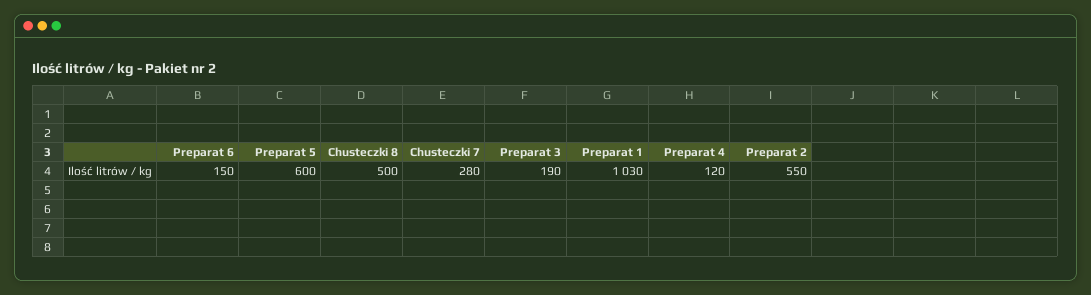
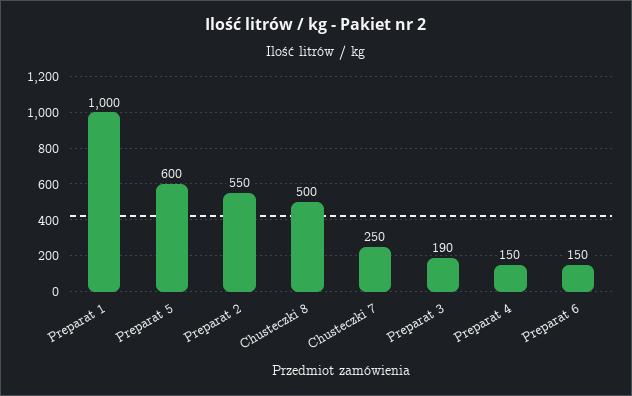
Chusteczki 7: 280 -> 250
Preparat 1: 1030 -> 1000
Preparat 4: 120 -> 150

